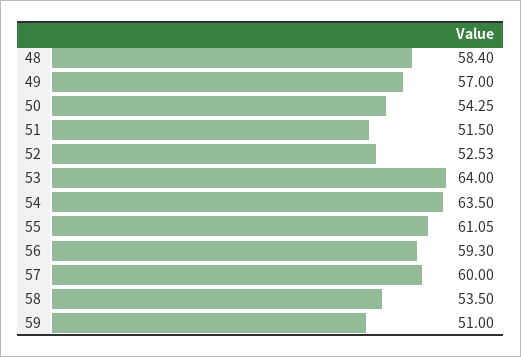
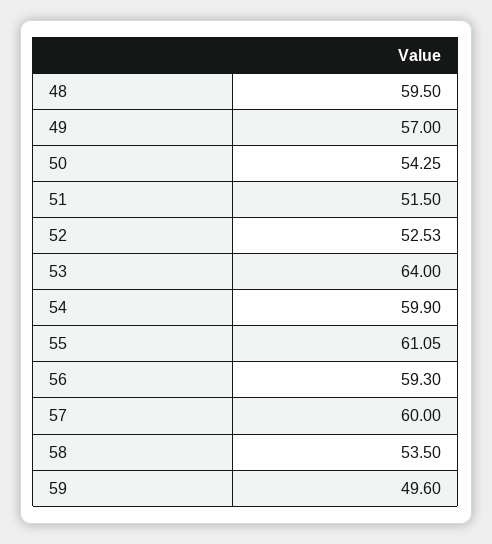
48: 58.4 -> 59.5
54: 63.5 -> 59.9
59: 51 -> 49.6

